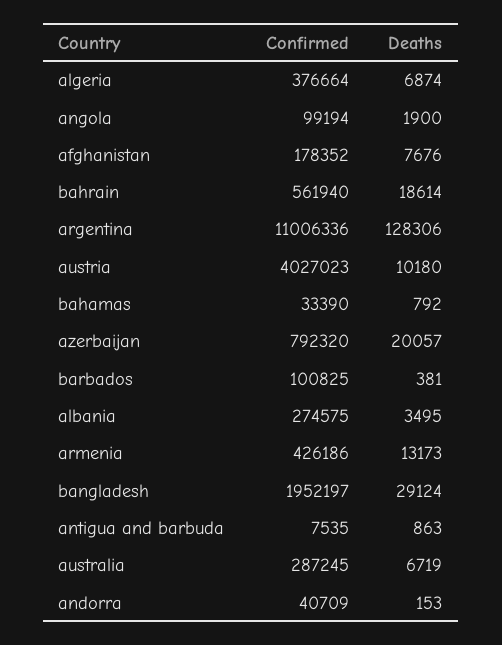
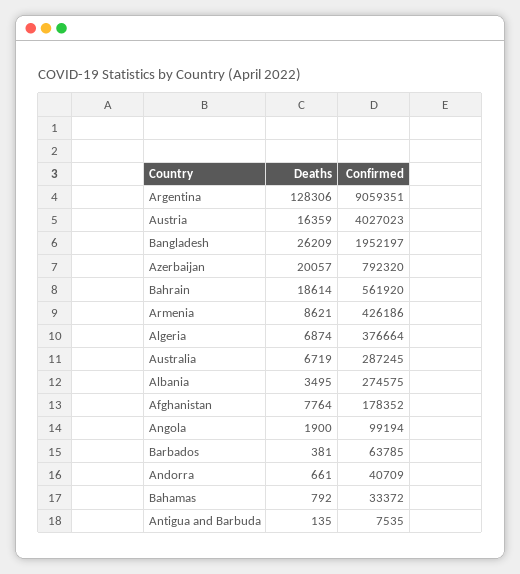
Deaths, afghanistan: 7676 -> 7764
Confirmed, bahrain: 561940 -> 561920
Confirmed, argentina: 11006336 -> 9059351
Deaths, austria: 10180 -> 16359
Confirmed, bahamas: 33390 -> 33372
Confirmed, barbados: 100825 -> 63785
Deaths, armenia: 13173 -> 8621
Deaths, bangladesh: 29124 -> 26209
Deaths, antigua and barbuda: 863 -> 135
Deaths, andorra: 153 -> 661

